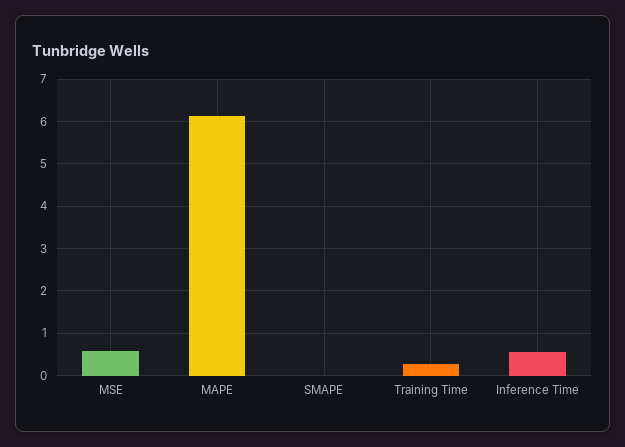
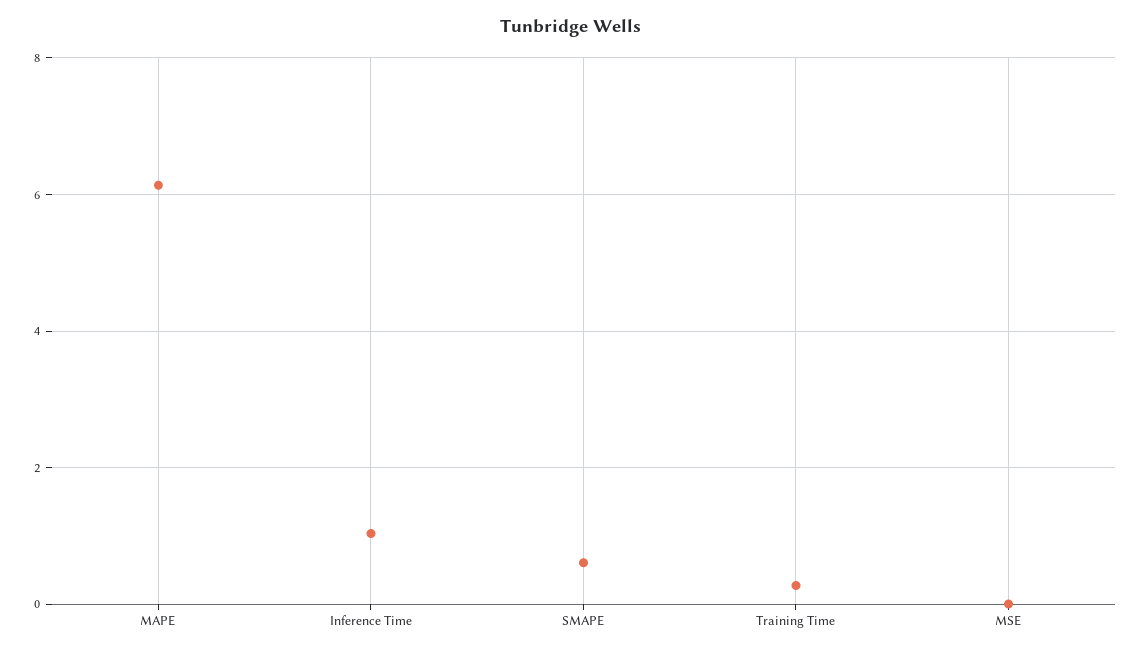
MSE: 0.6 -> 0
SMAPE: 0 -> 0.6
Inference Time: 0.6 -> 1

